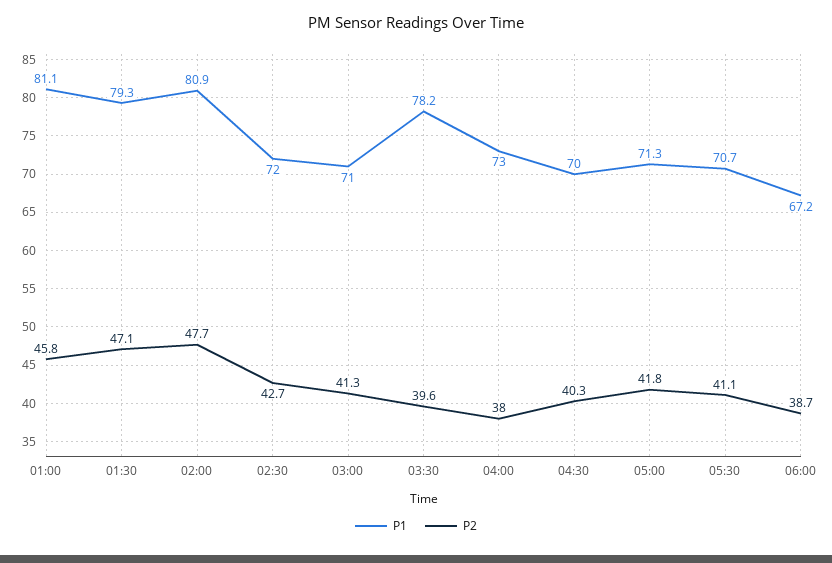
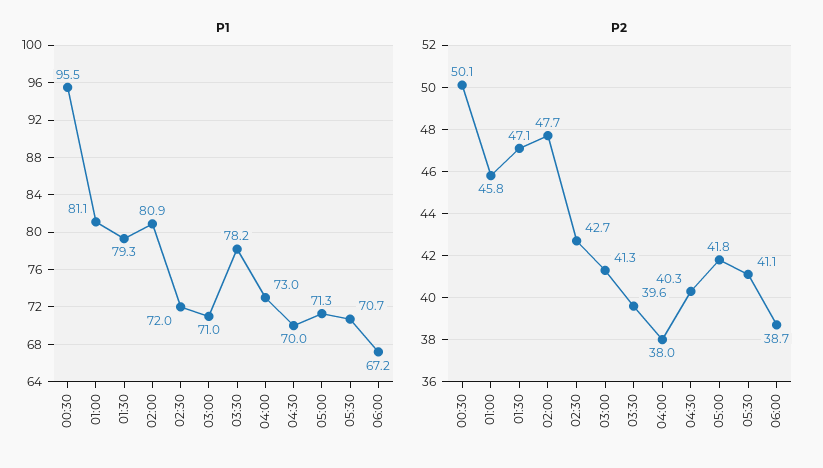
P1, 00:30: none -> 95.5
P2, 00:30: none -> 50.1

